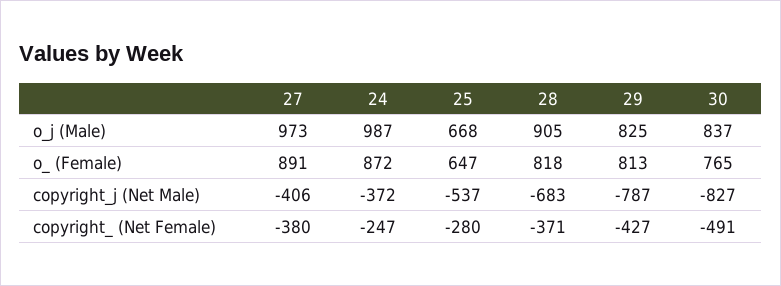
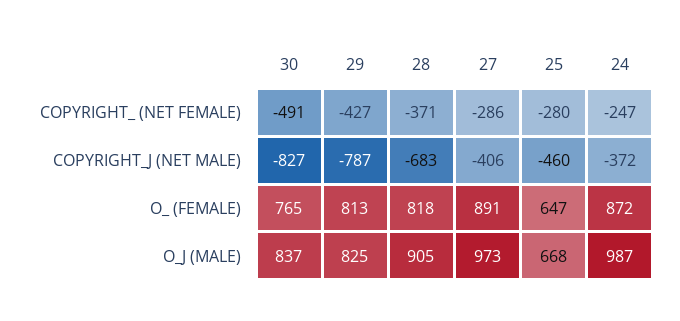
25, copyright_j (Net Male): -537 -> -460
27, copyright_ (Net Female): -380 -> -286

